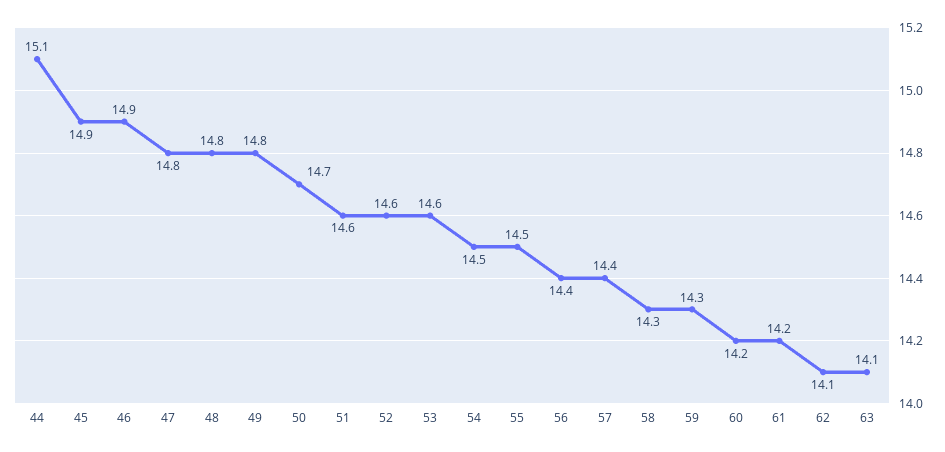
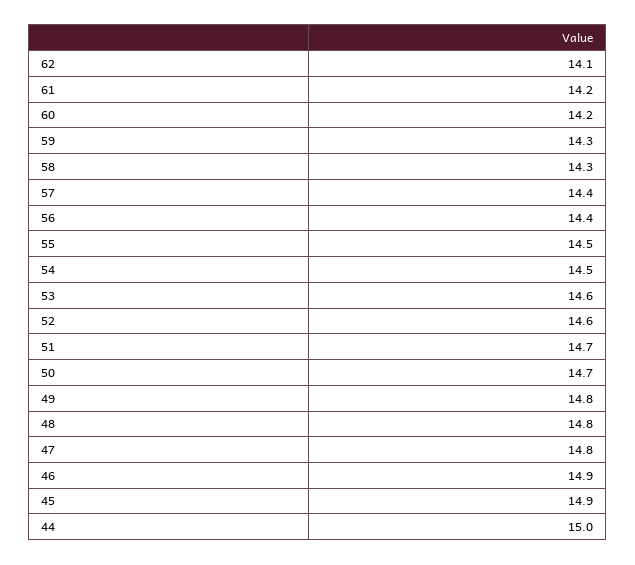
44: 15.1 -> 15
51: 14.6 -> 14.7
63: 14.1 -> none

